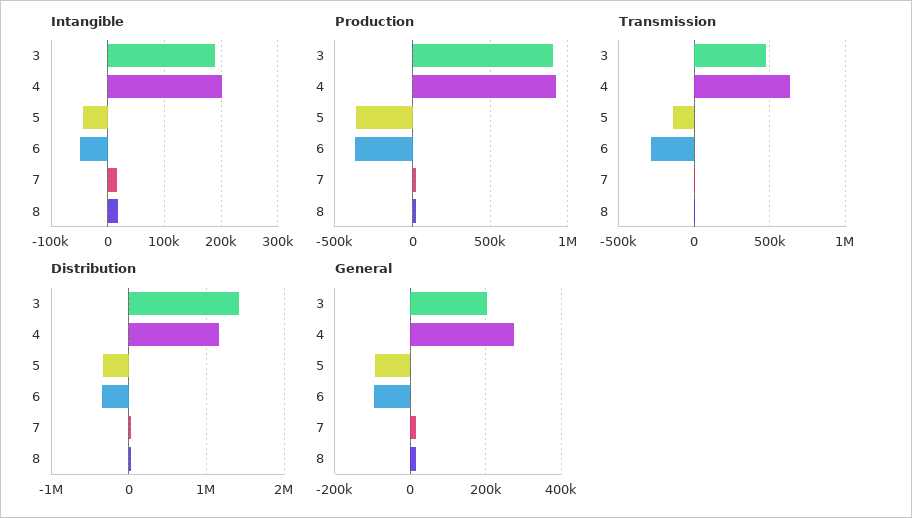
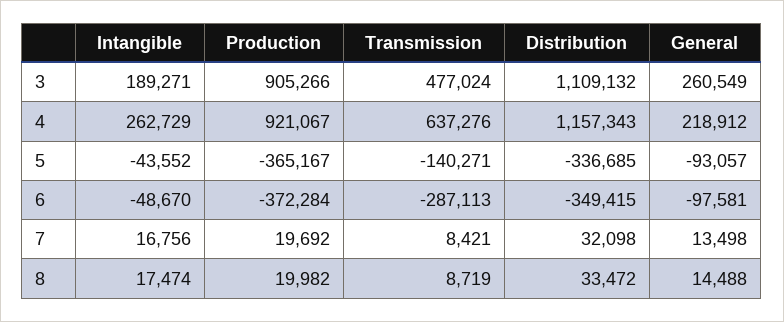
Intangible, 4: 200000 -> 262729
Distribution, 3: 1400000 -> 1109132
General, 3: 200000 -> 260549
General, 4: 280000 -> 218912

